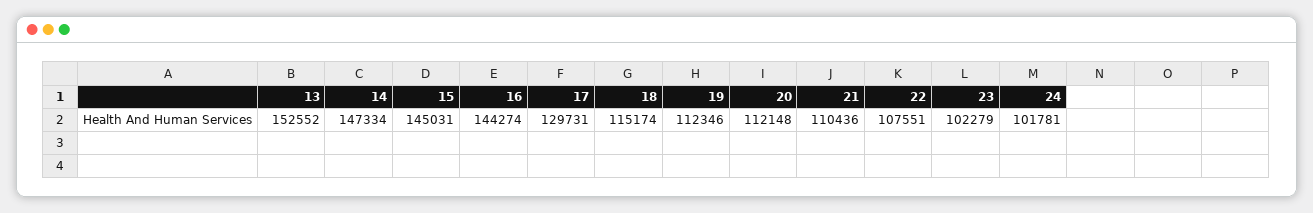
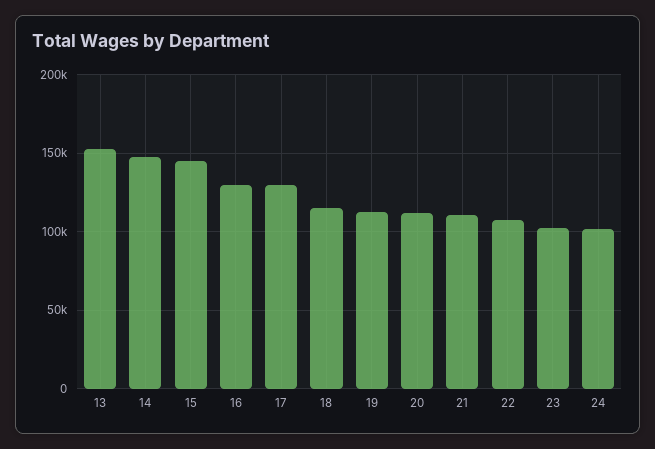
16: 144274 -> 130000

